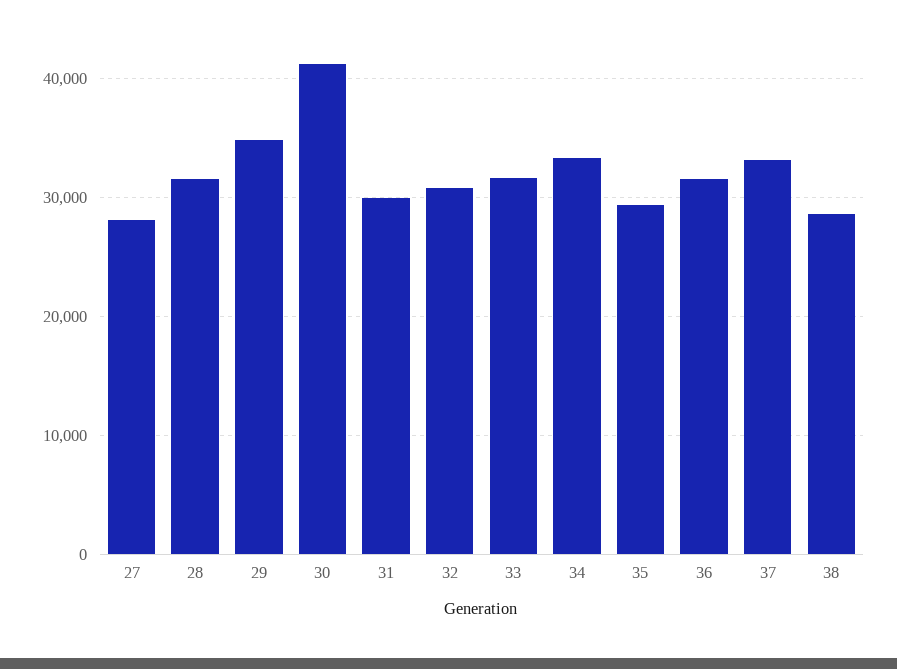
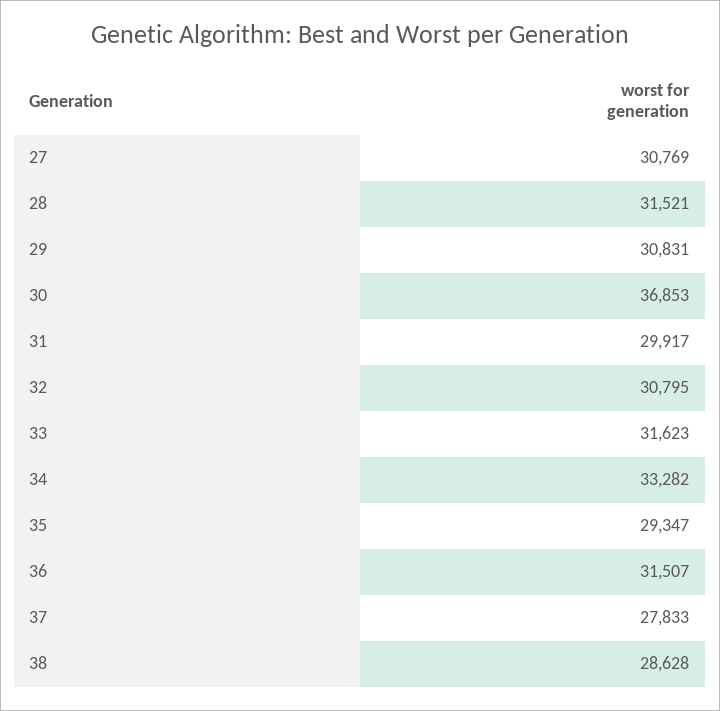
27: 28000 -> 30769
29: 35000 -> 30831
30: 41000 -> 36853
37: 33000 -> 27833

